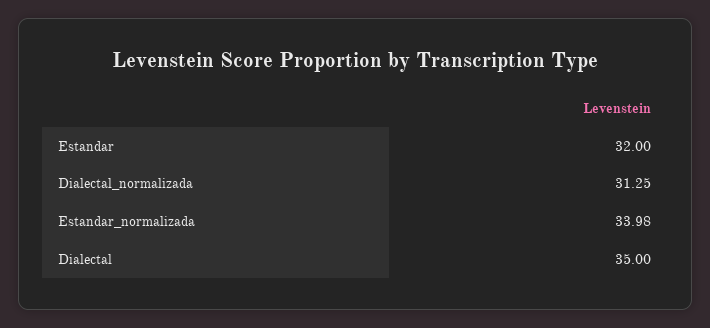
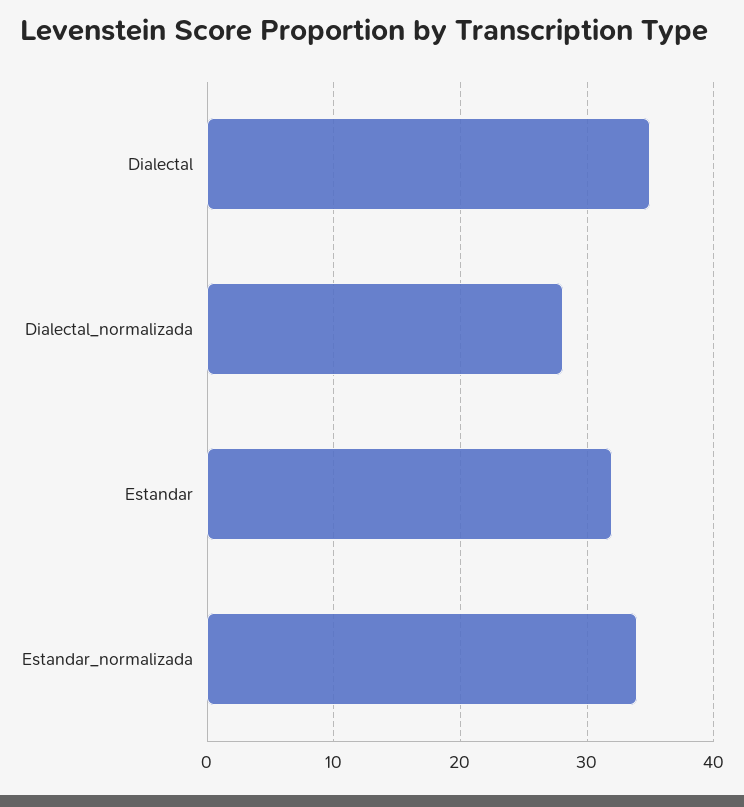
Dialectal_normalizada: 31.25 -> 28

